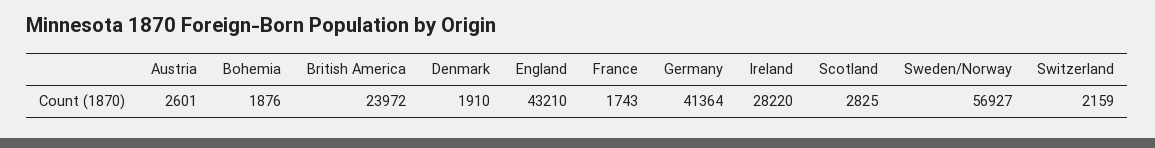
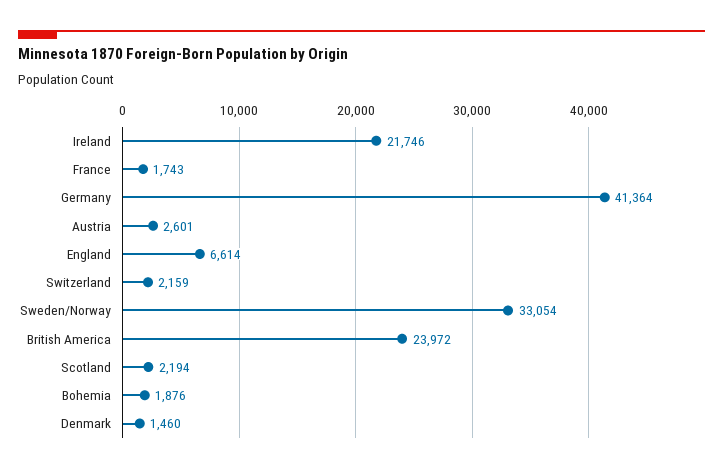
Denmark: 1910 -> 1460
England: 43210 -> 6614
Ireland: 28220 -> 21746
Scotland: 2825 -> 2194
Sweden/Norway: 56927 -> 33054

